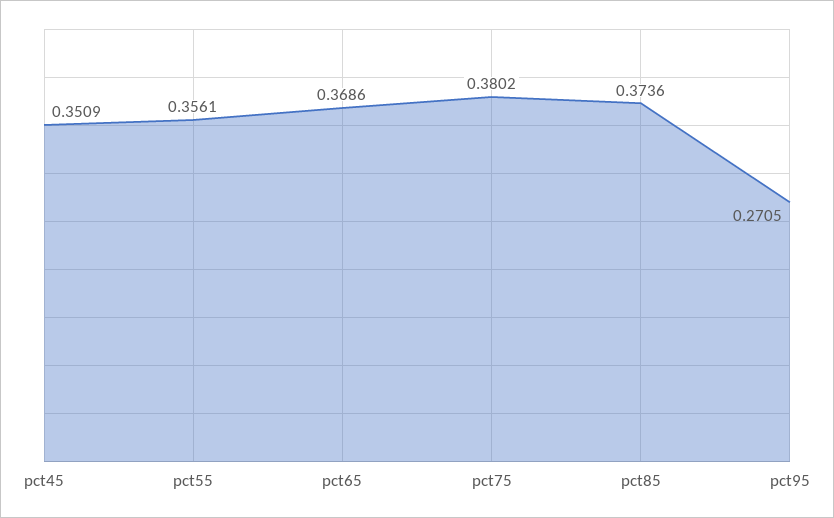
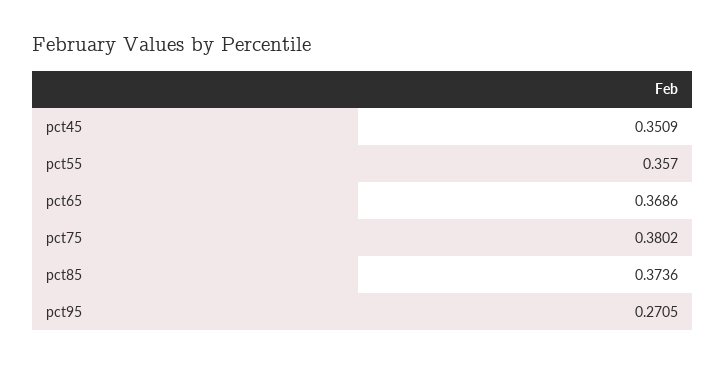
pct55: 0.3561 -> 0.357

